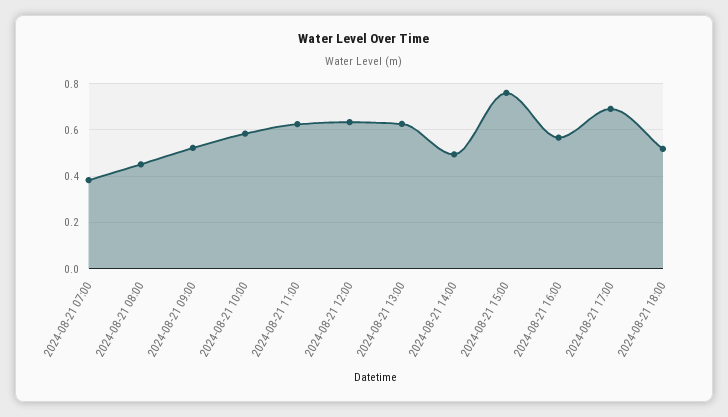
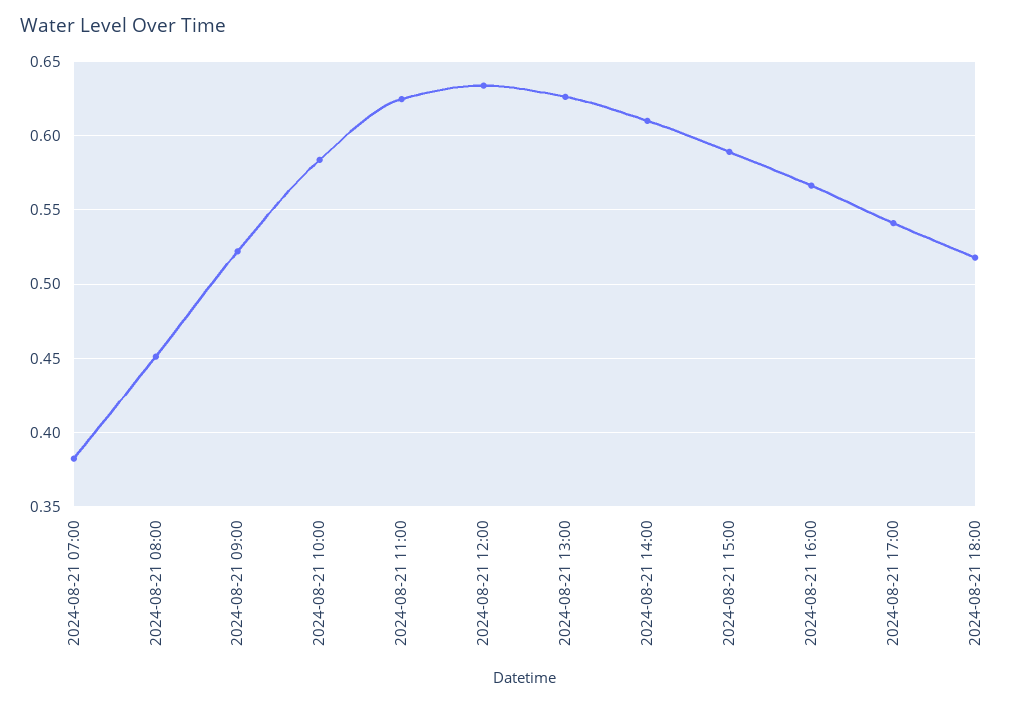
2024-08-21 14:00: 0.5 -> 0.61
2024-08-21 15:00: 0.75 -> 0.59
2024-08-21 17:00: 0.7 -> 0.54

